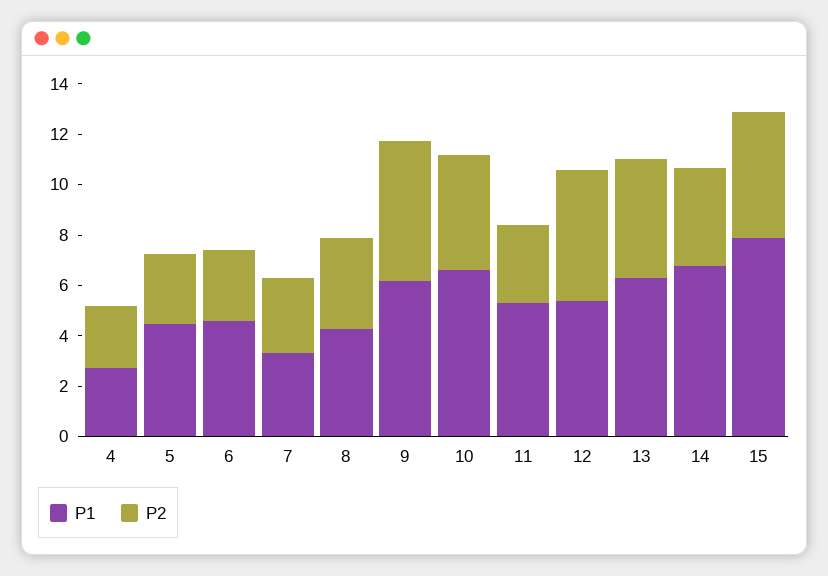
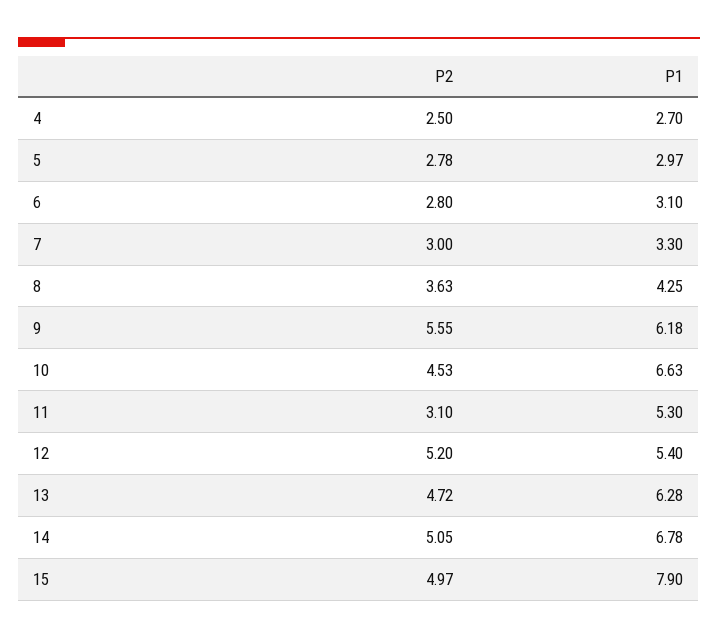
P1, 5: 4.5 -> 2.97
P1, 6: 4.5 -> 3.1
P2, 14: 4 -> 5.05

